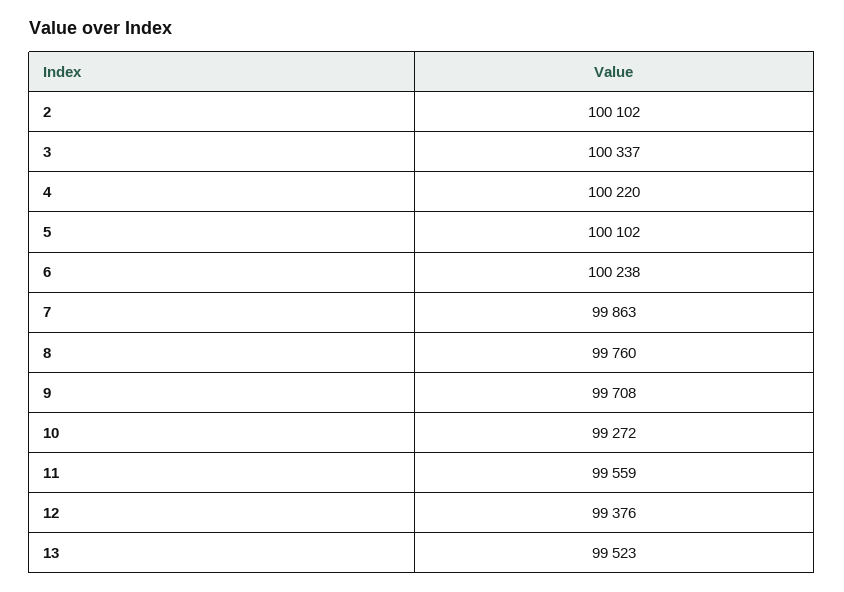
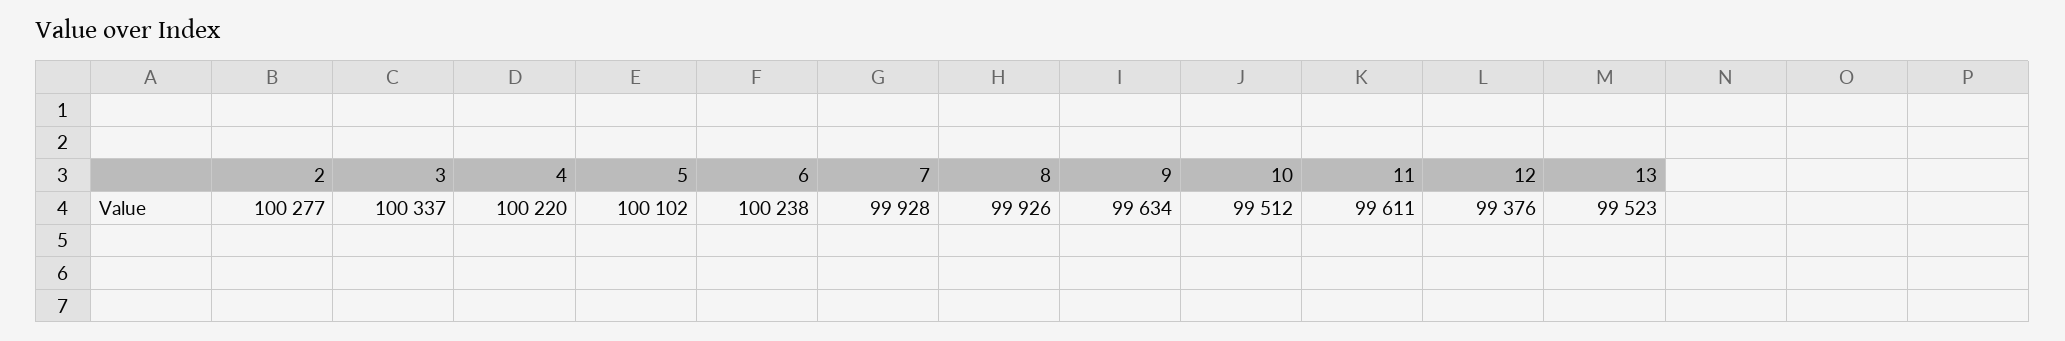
2: 100102 -> 100277
7: 99863 -> 99928
8: 99760 -> 99926
9: 99708 -> 99634
10: 99272 -> 99512
11: 99559 -> 99611

